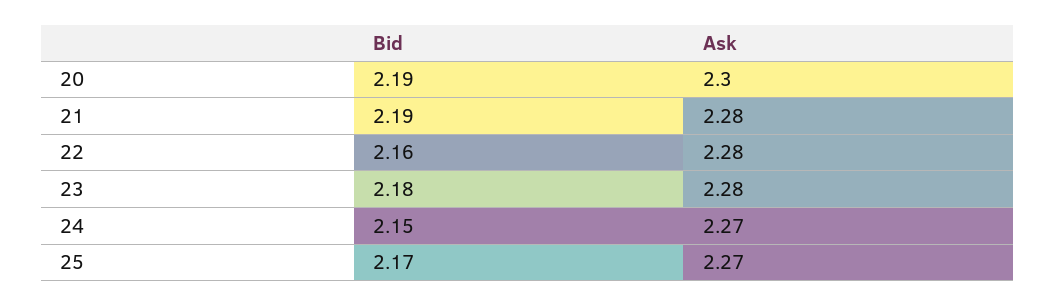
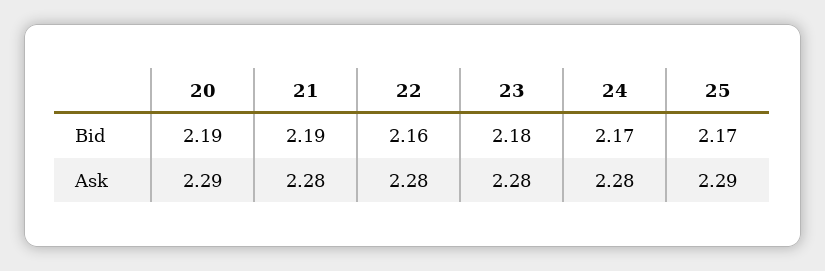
Ask, 20: 2.3 -> 2.29
Bid, 24: 2.15 -> 2.17
Ask, 24: 2.27 -> 2.28
Ask, 25: 2.27 -> 2.29

